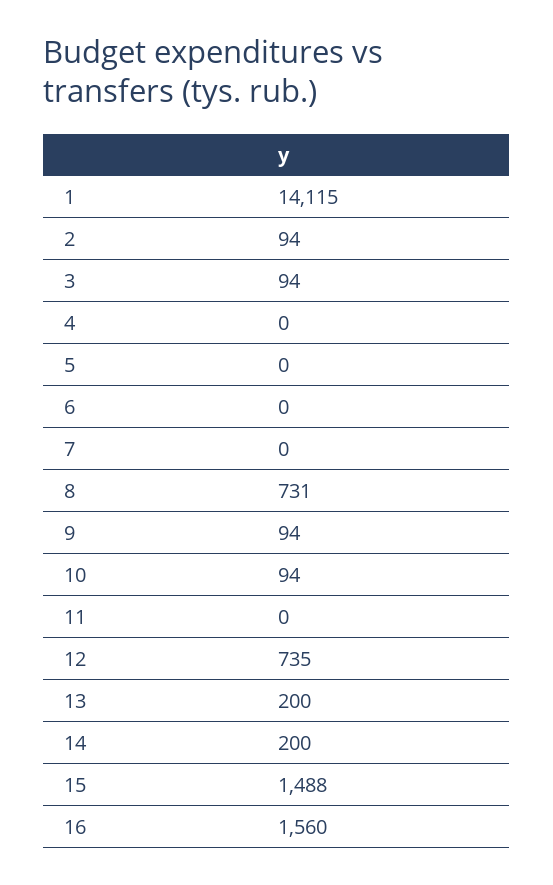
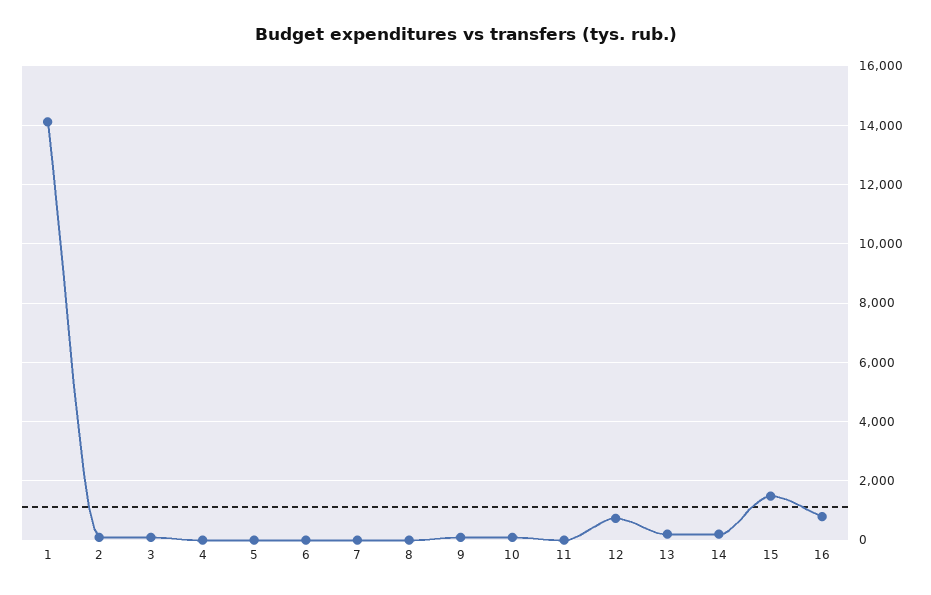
8: 731 -> 0
16: 1560 -> 750

